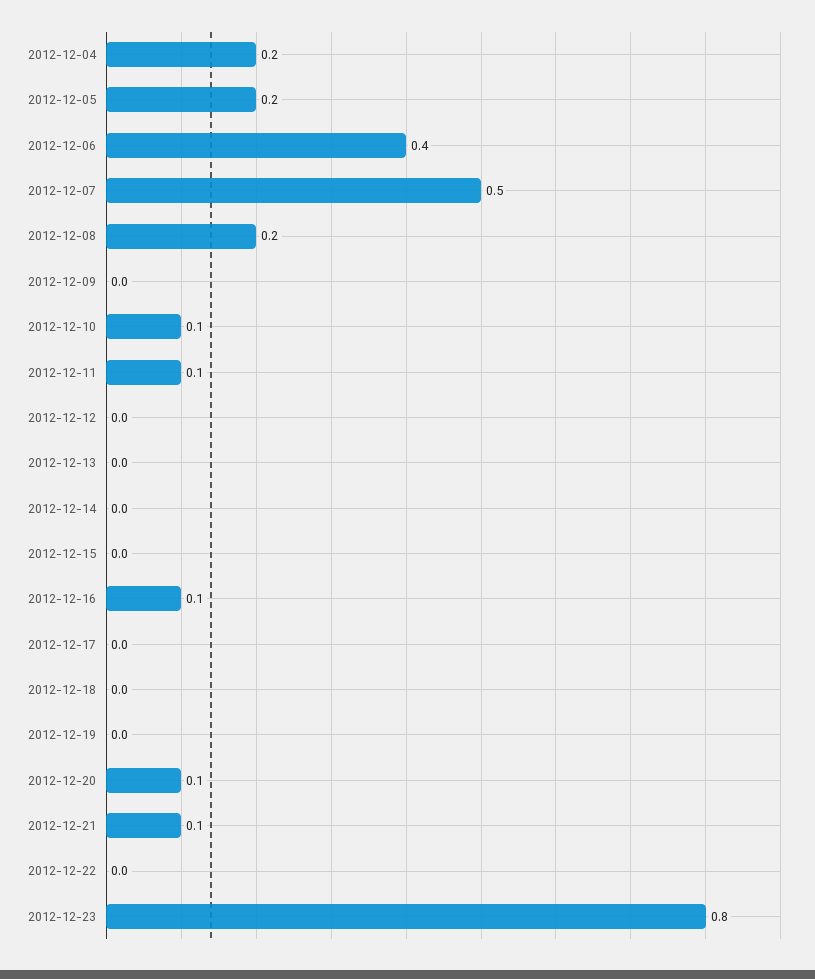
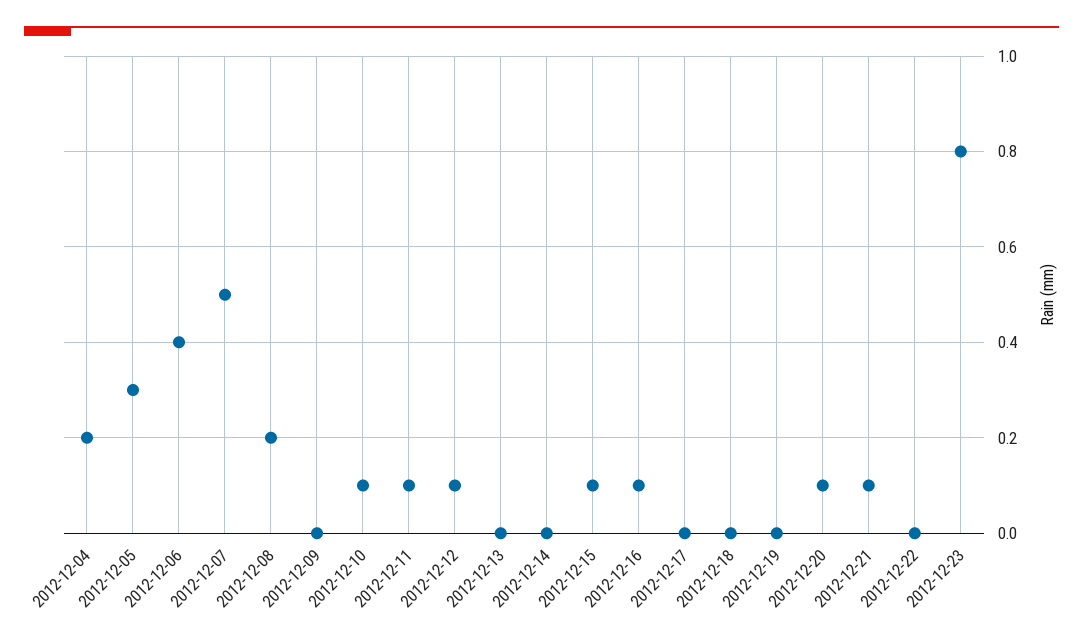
2012-12-05: 0.2 -> 0.3
2012-12-12: 0 -> 0.1
2012-12-15: 0 -> 0.1

